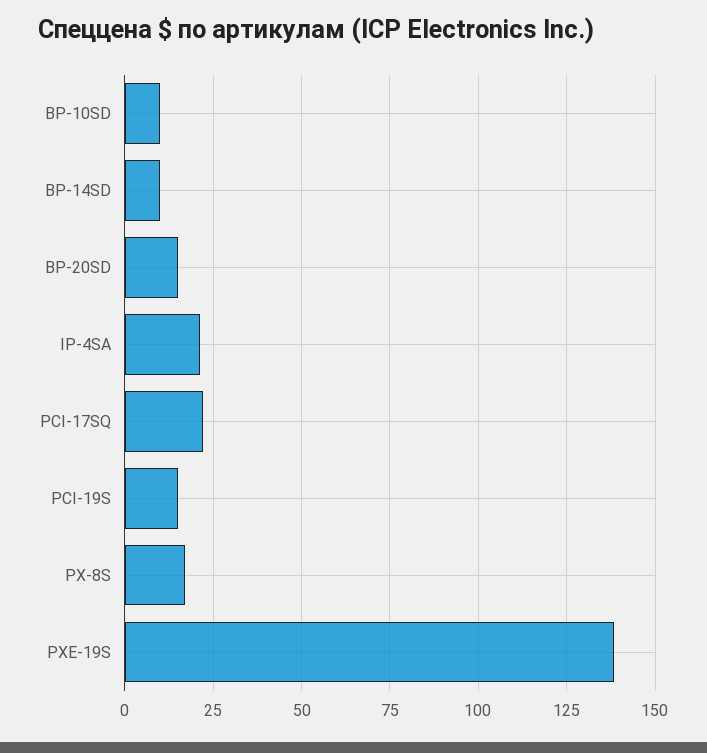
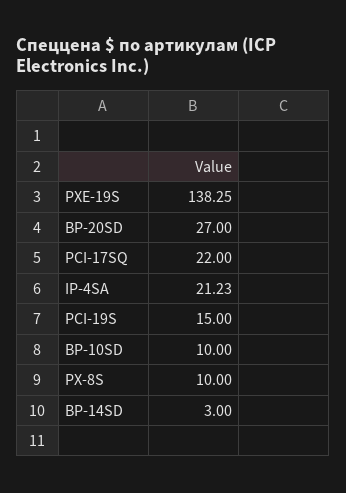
BP-14SD: 10 -> 3
BP-20SD: 15 -> 27
PX-8S: 17.5 -> 10

